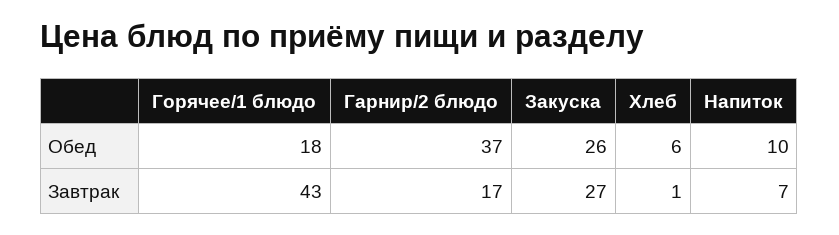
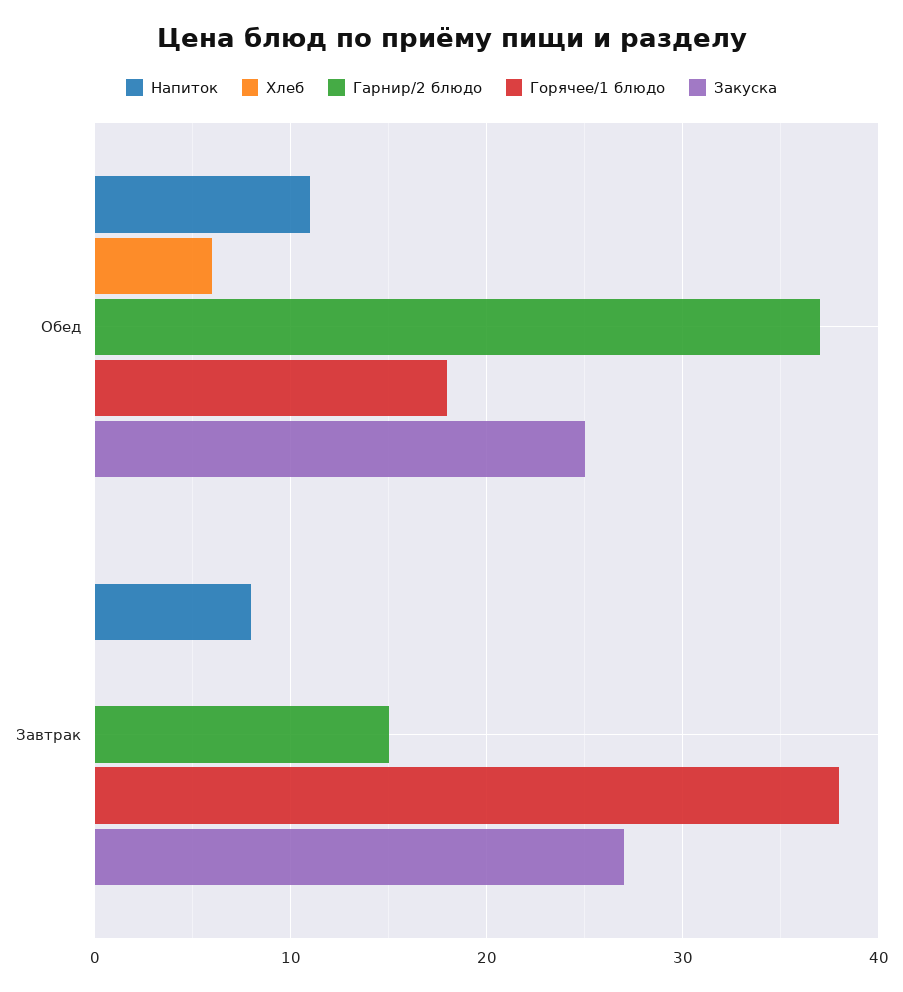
Закуска, Обед: 26 -> 25
Напиток, Обед: 10 -> 11
Горячее/1 блюдо, Завтрак: 43 -> 38
Гарнир/2 блюдо, Завтрак: 17 -> 15
Хлеб, Завтрак: 1 -> 0
Напиток, Завтрак: 7 -> 8

